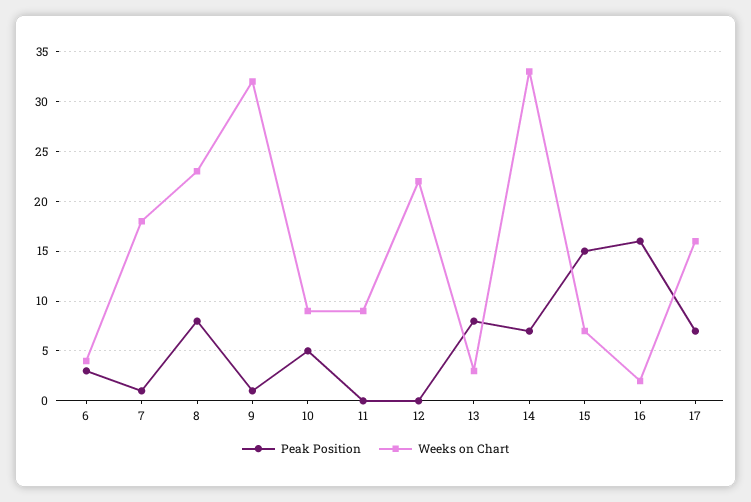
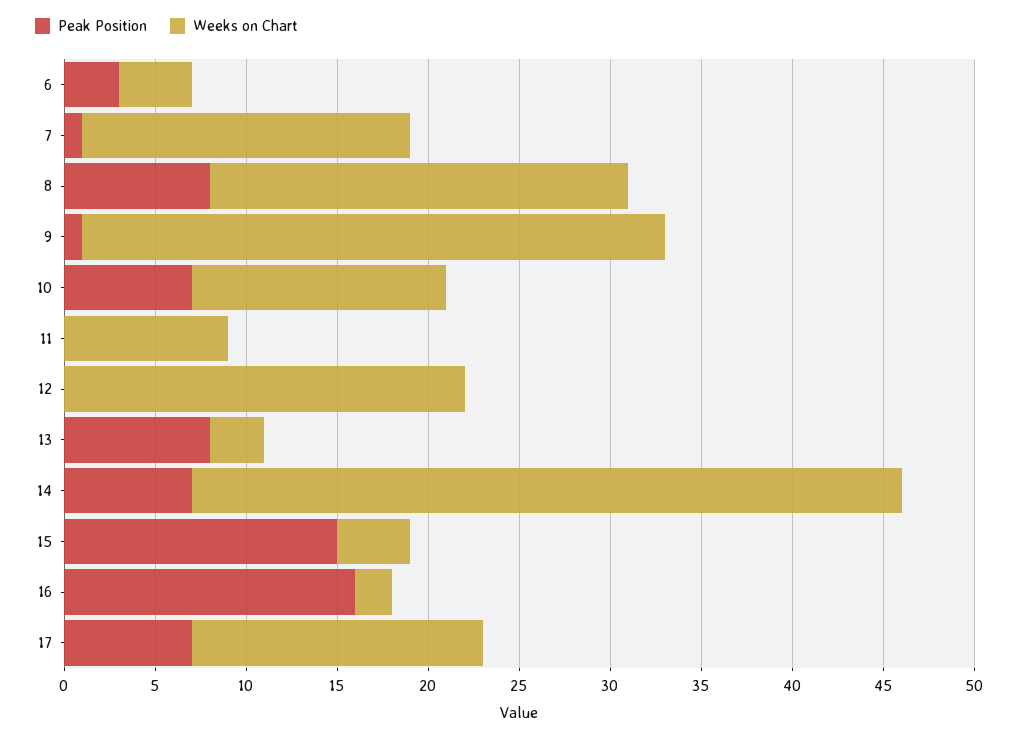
Peak Position, 10: 5 -> 7
Weeks on Chart, 10: 9 -> 14
Weeks on Chart, 14: 33 -> 39
Weeks on Chart, 15: 7 -> 4

